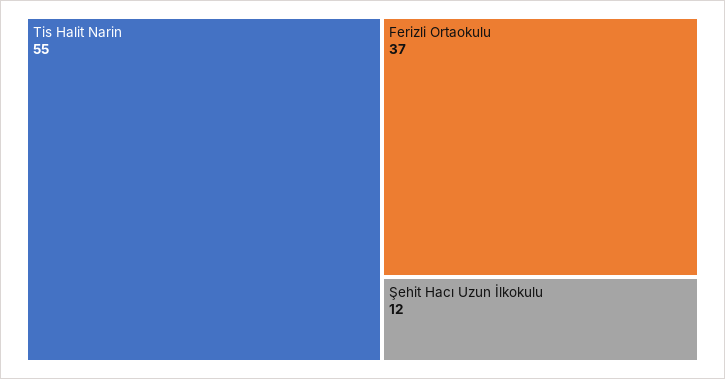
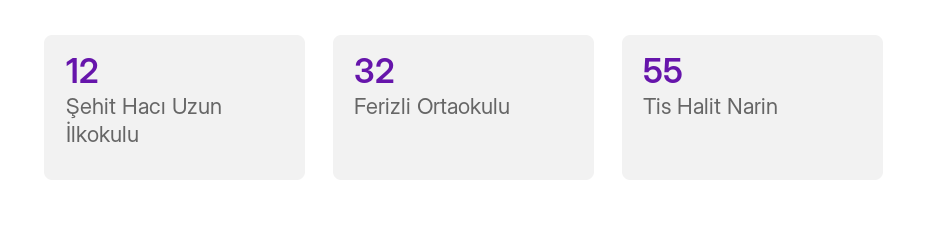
Ferizli Ortaokulu: 37 -> 32

